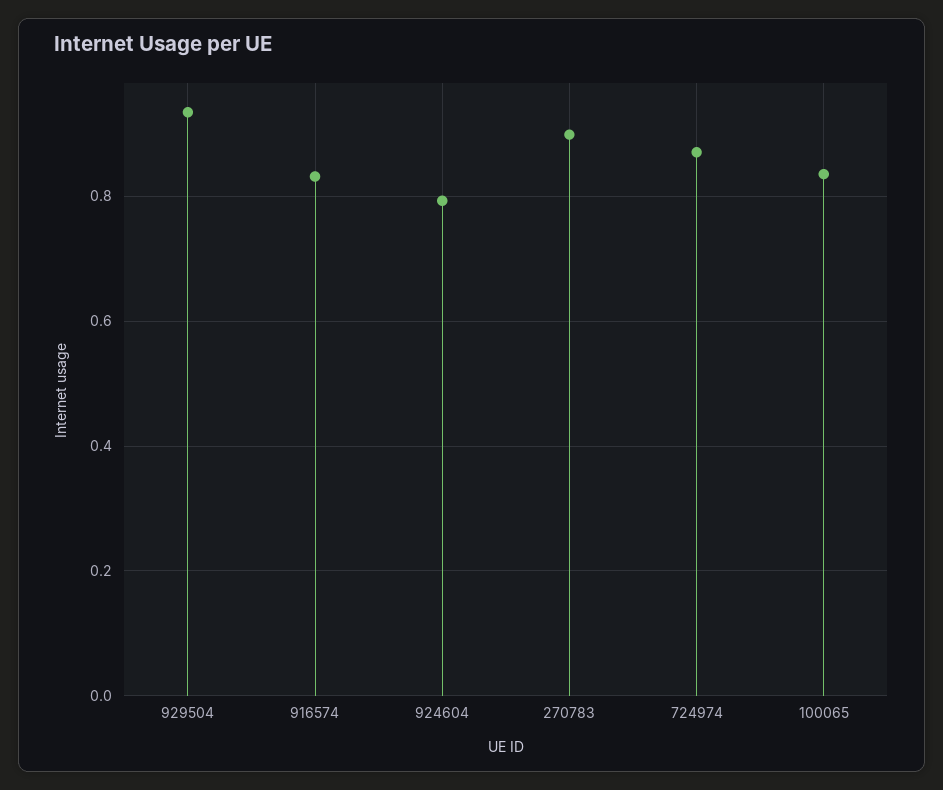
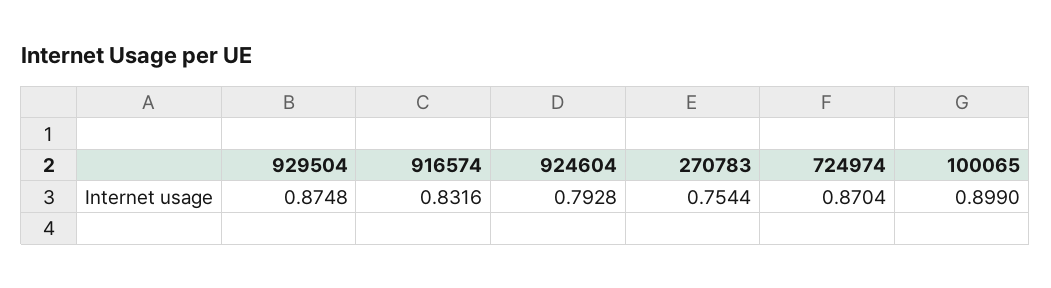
929504: 0.94 -> 0.8748
270783: 0.9 -> 0.7544
100065: 0.84 -> 0.899

